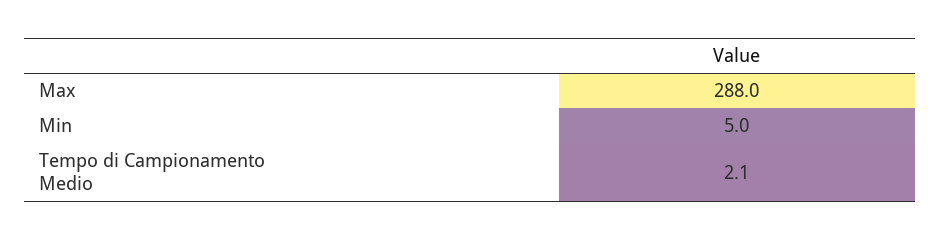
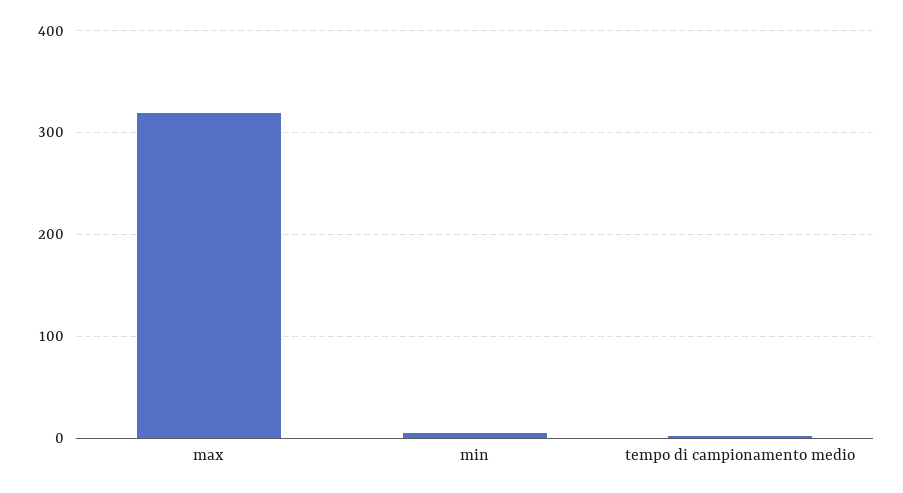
Max: 288 -> 320

